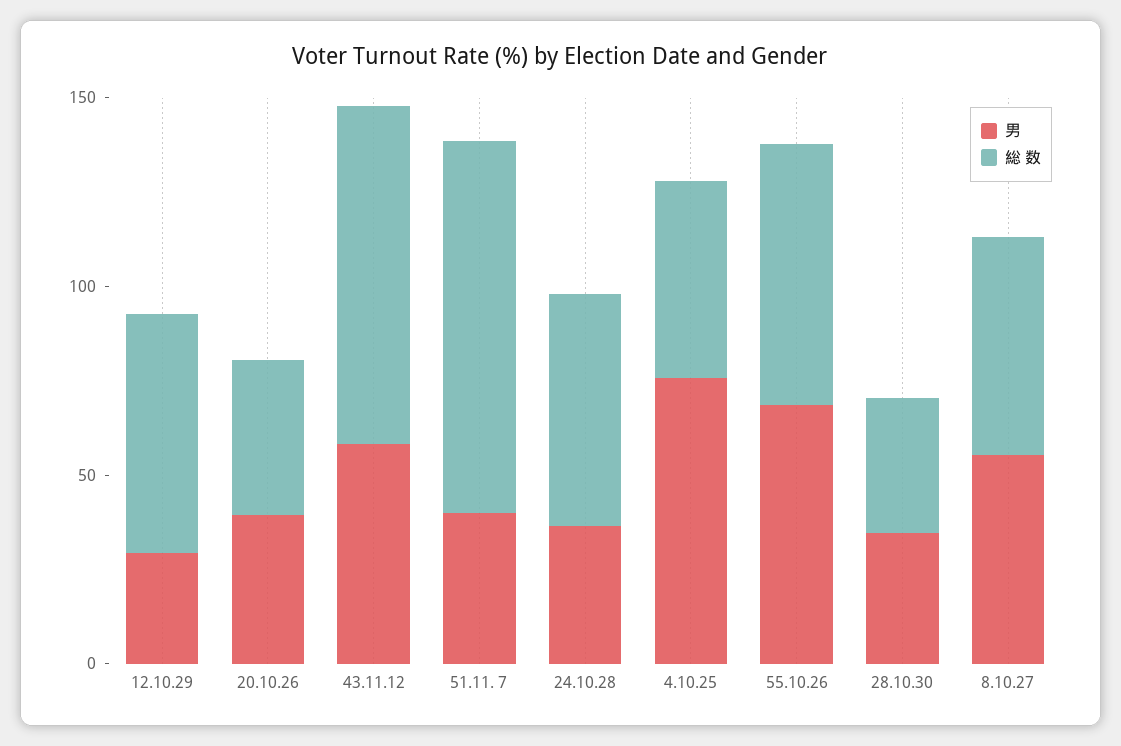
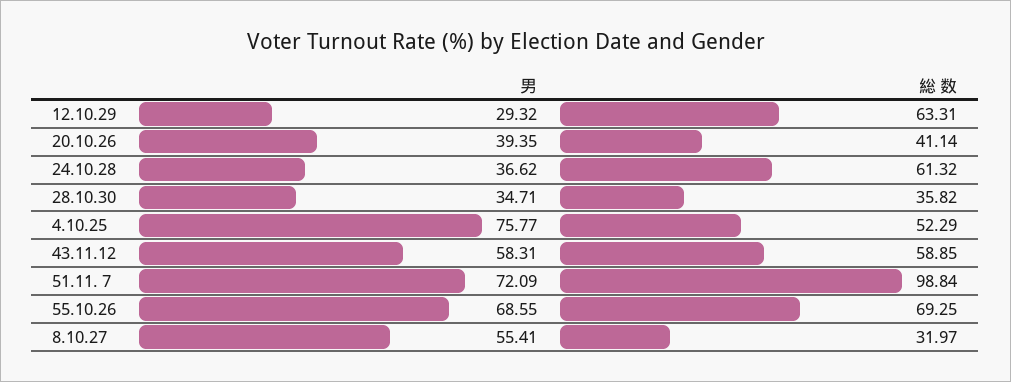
総 数, 43.11.12: 90 -> 58.85
男, 51.11. 7: 40 -> 72.09
総 数, 8.10.27: 60 -> 31.97

